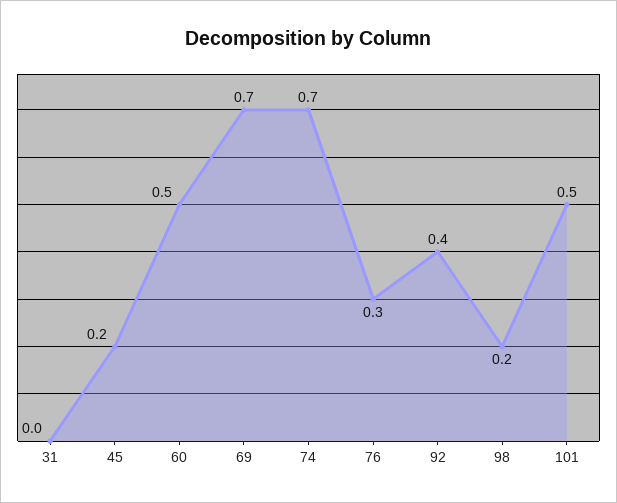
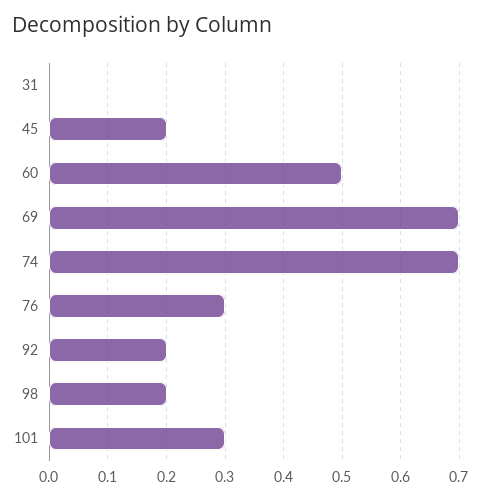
92: 0.4 -> 0.2
101: 0.5 -> 0.3

